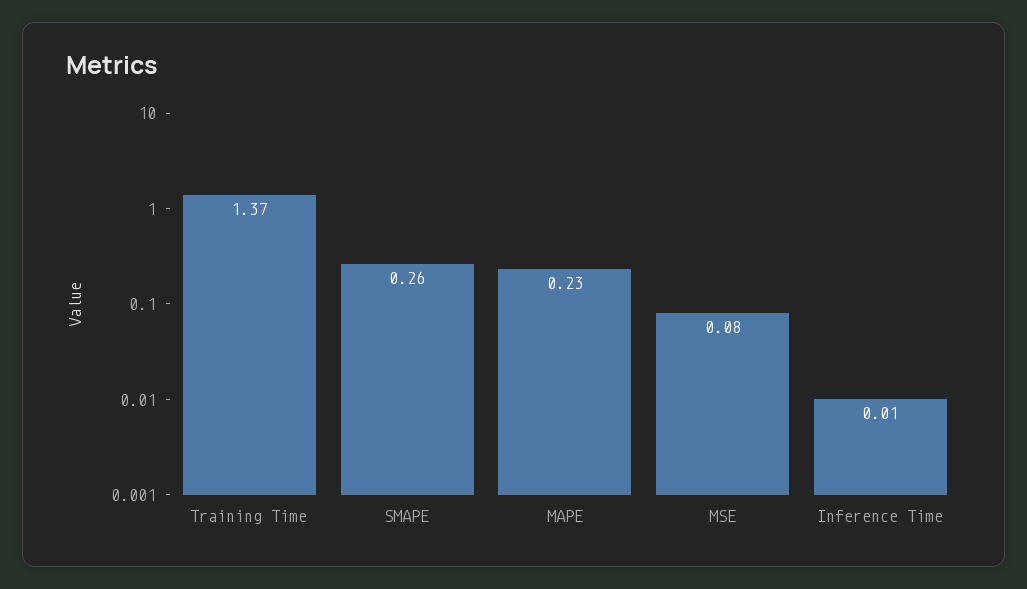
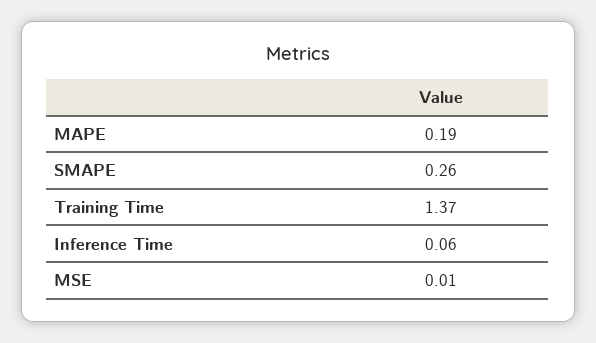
MAPE: 0.23 -> 0.19
MSE: 0.08 -> 0.01
Inference Time: 0.01 -> 0.06

